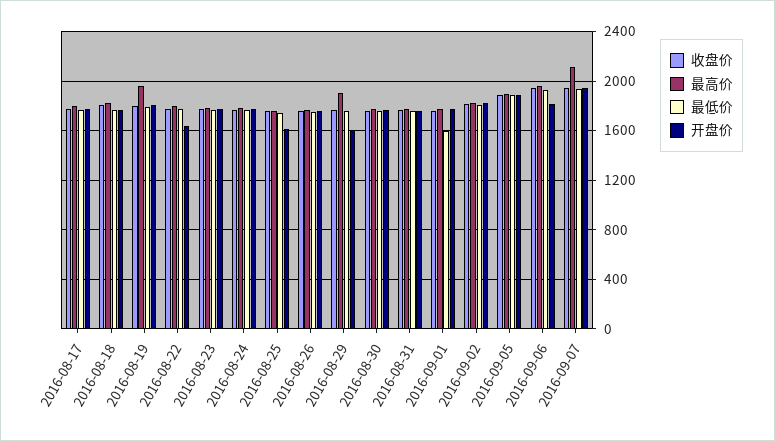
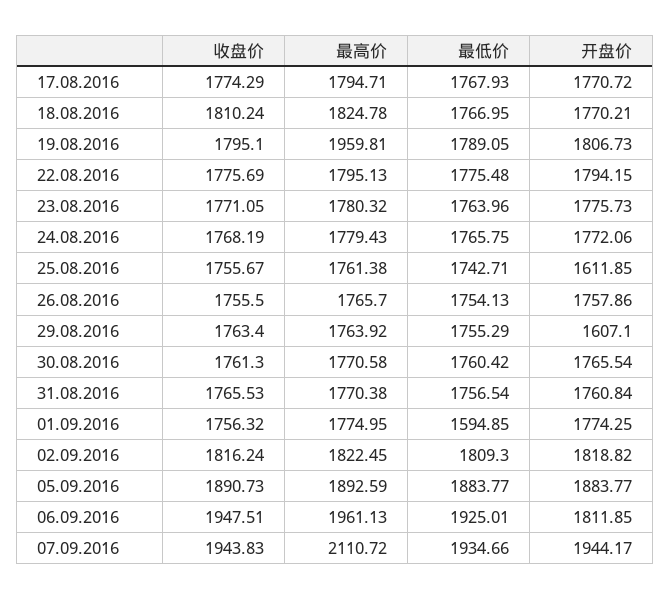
开盘价, 2016-08-22: 1650 -> 1794.15
最高价, 2016-08-29: 1900 -> 1763.92

